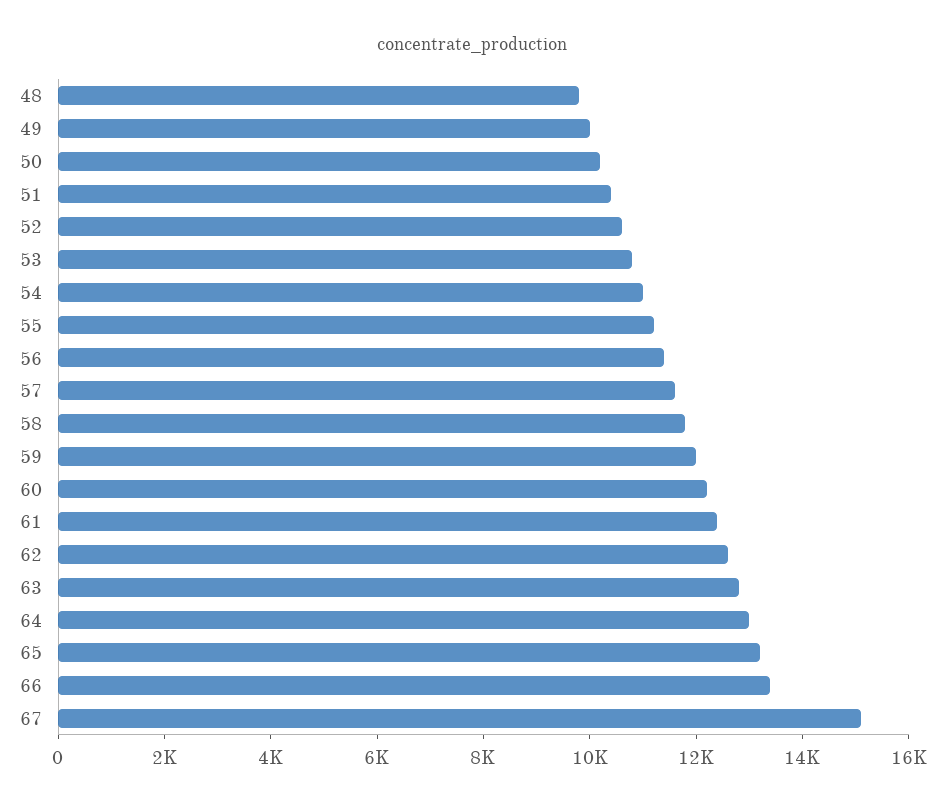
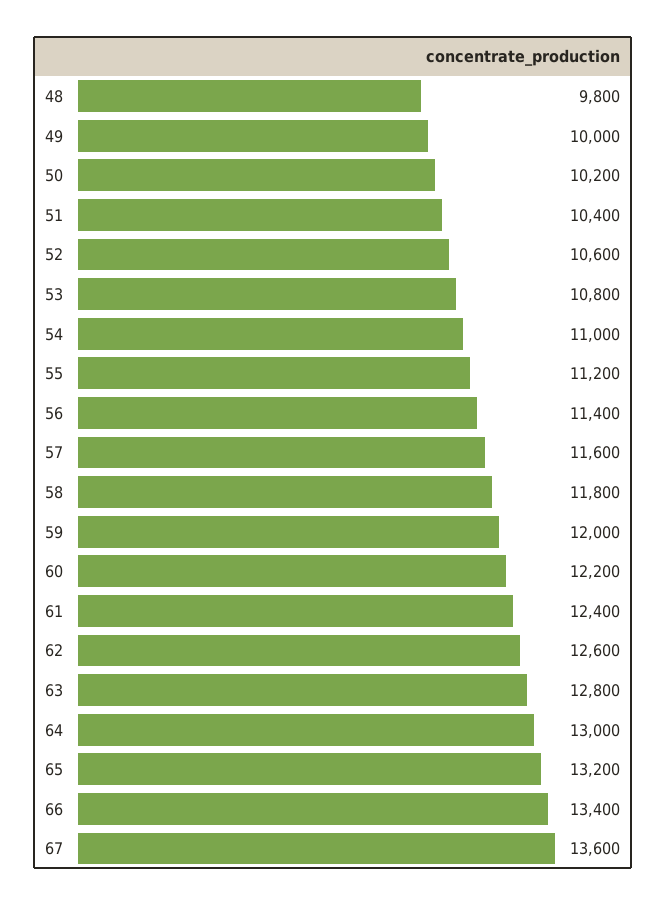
67: 15000 -> 13600

